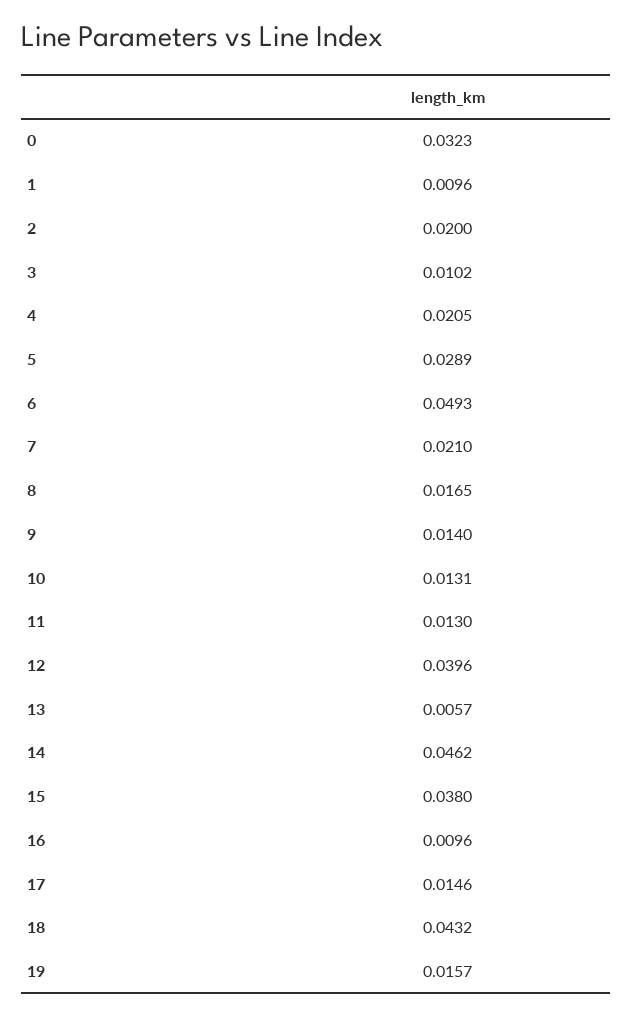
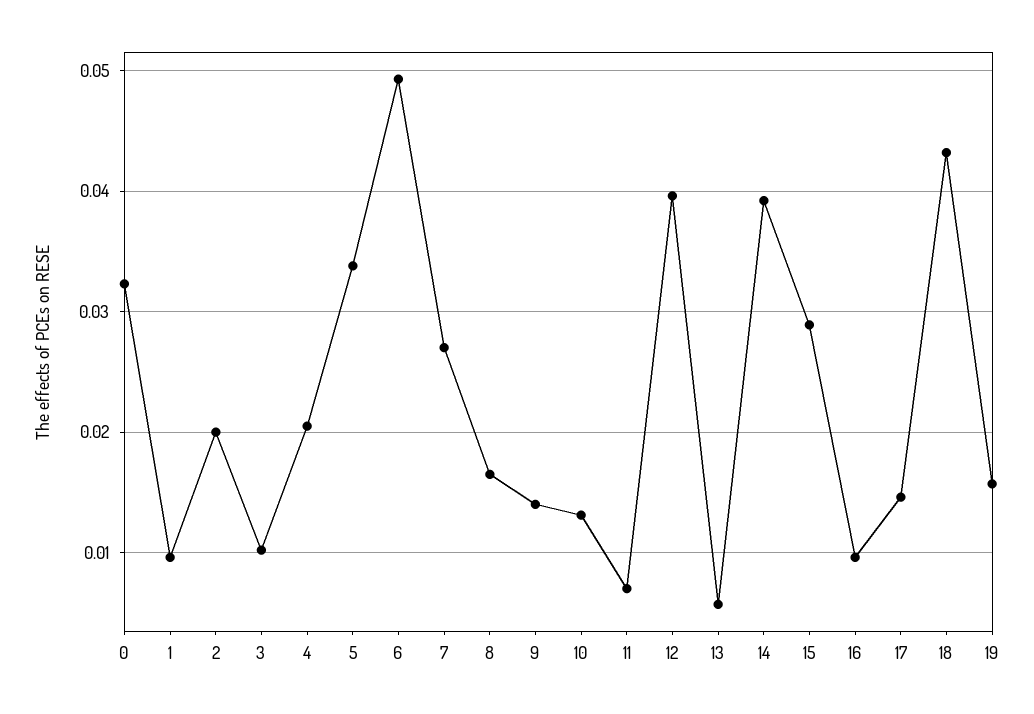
5: 0.0289 -> 0.034
7: 0.021 -> 0.027
11: 0.013 -> 0.007
14: 0.0462 -> 0.039
15: 0.038 -> 0.029

